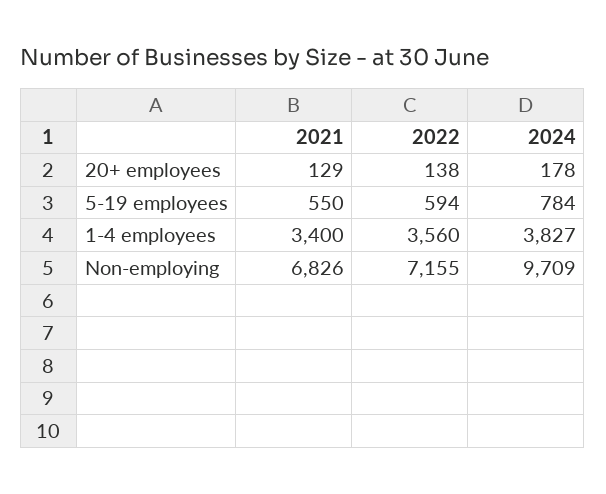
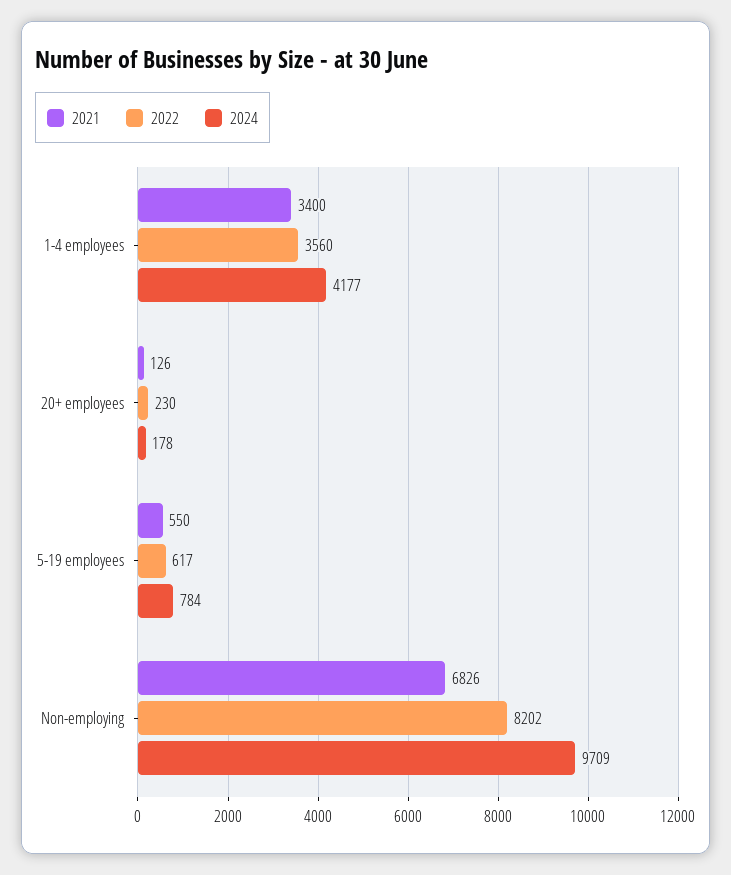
2021, 20+ employees: 129 -> 126
2022, 20+ employees: 138 -> 230
2022, 5-19 employees: 594 -> 617
2024, 1-4 employees: 3827 -> 4177
2022, Non-employing: 7155 -> 8202

